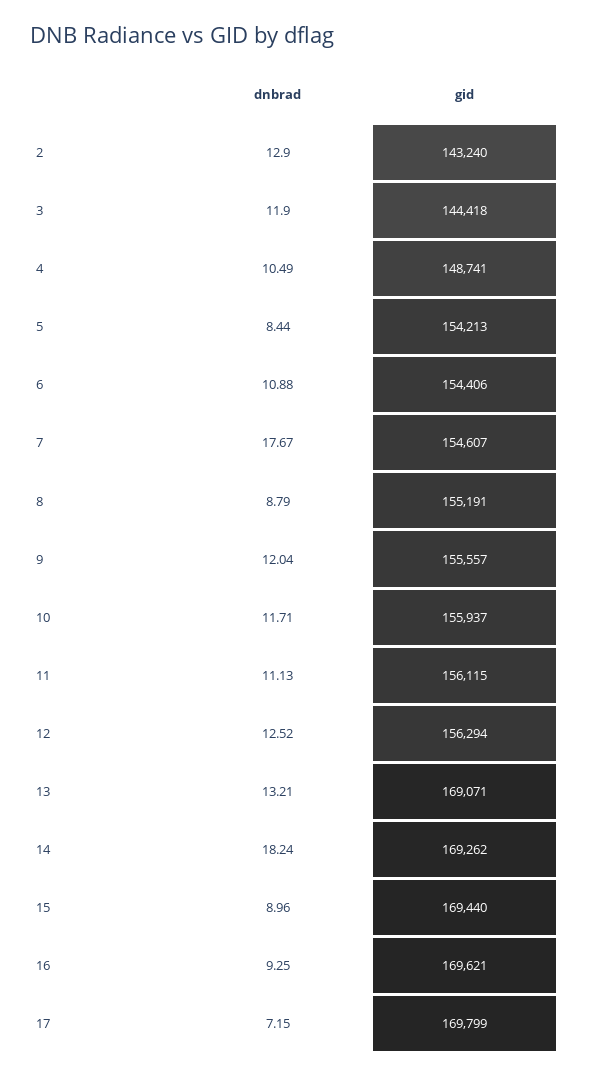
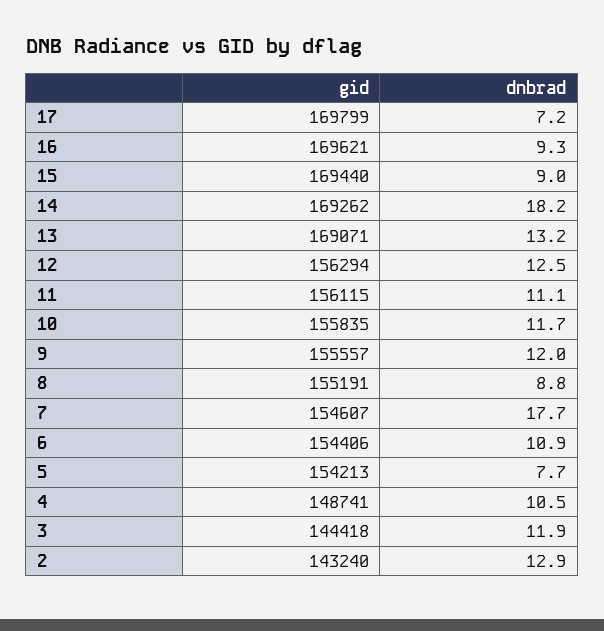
dnbrad, 5: 8.44 -> 7.7
gid, 10: 155937 -> 155835

